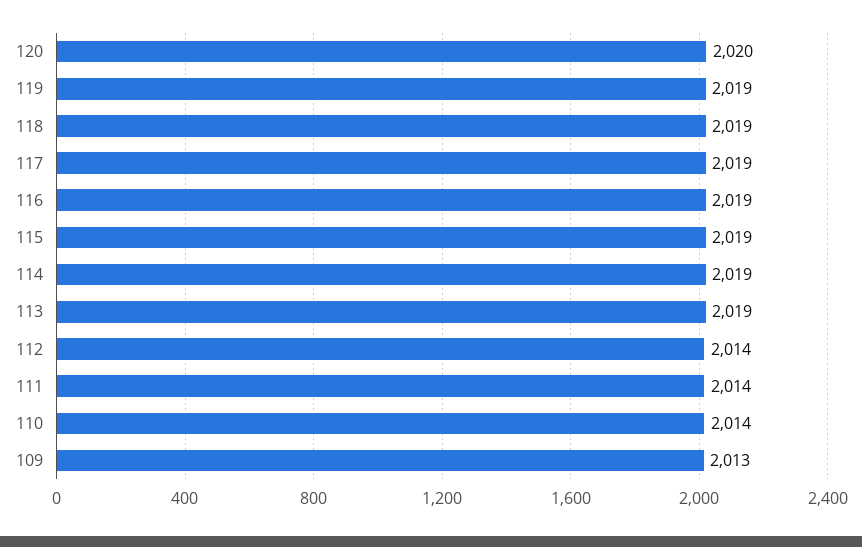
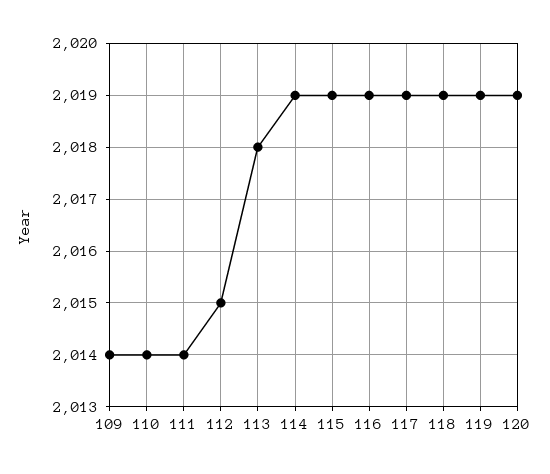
120: 2020 -> 2019
113: 2019 -> 2018
112: 2014 -> 2015
109: 2013 -> 2014

